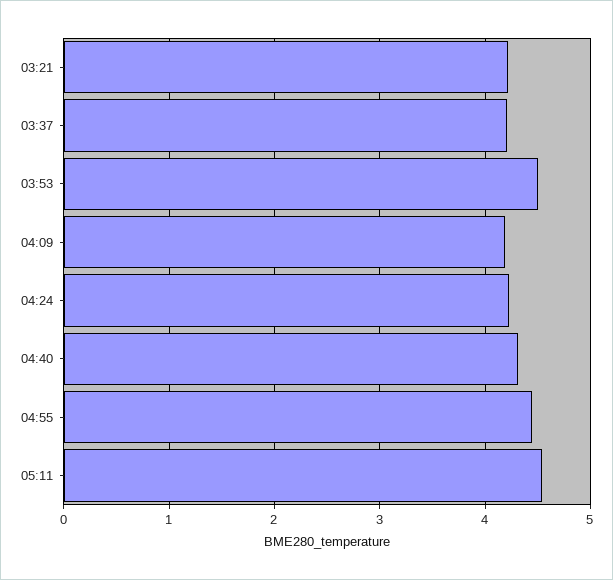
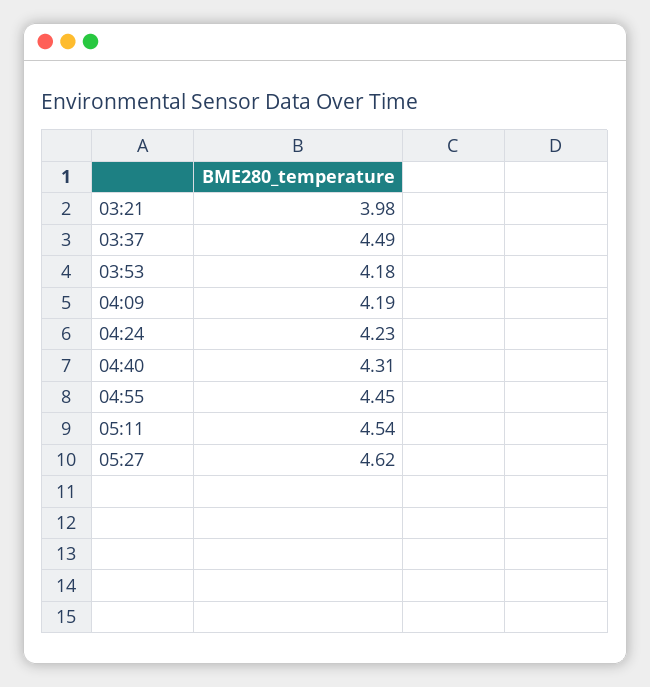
03:21: 4.2 -> 3.98
03:37: 4.2 -> 4.49
03:53: 4.5 -> 4.18
05:27: none -> 4.62

